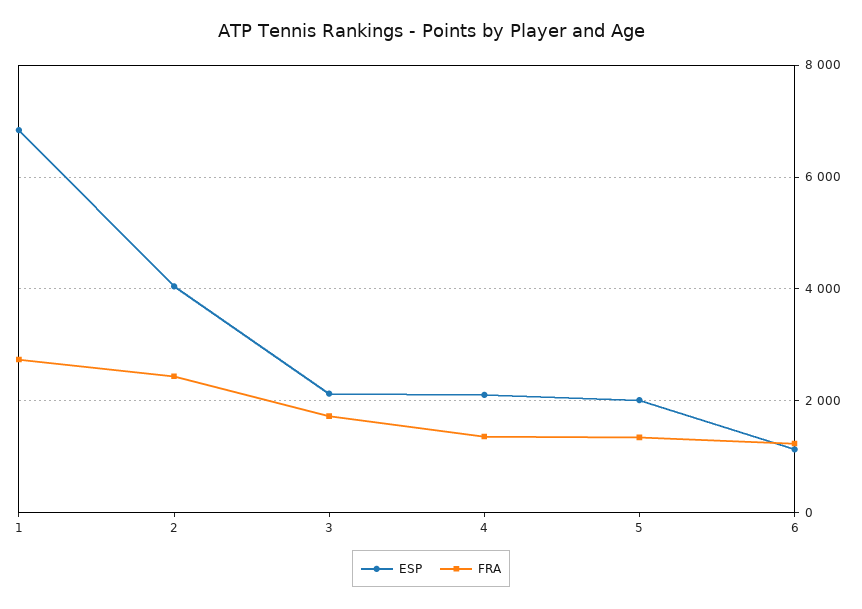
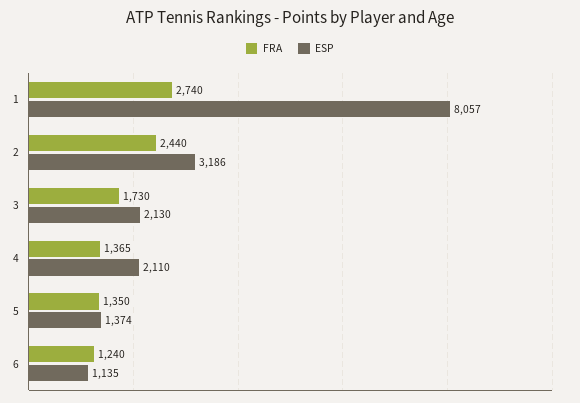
ESP, 1: 6800 -> 8057
ESP, 2: 4000 -> 3186
ESP, 5: 2000 -> 1374

